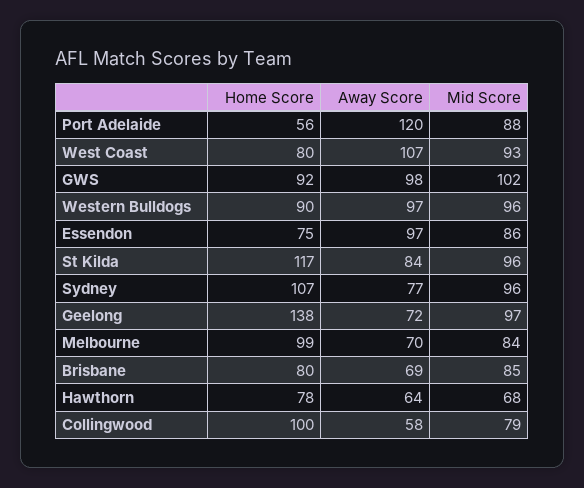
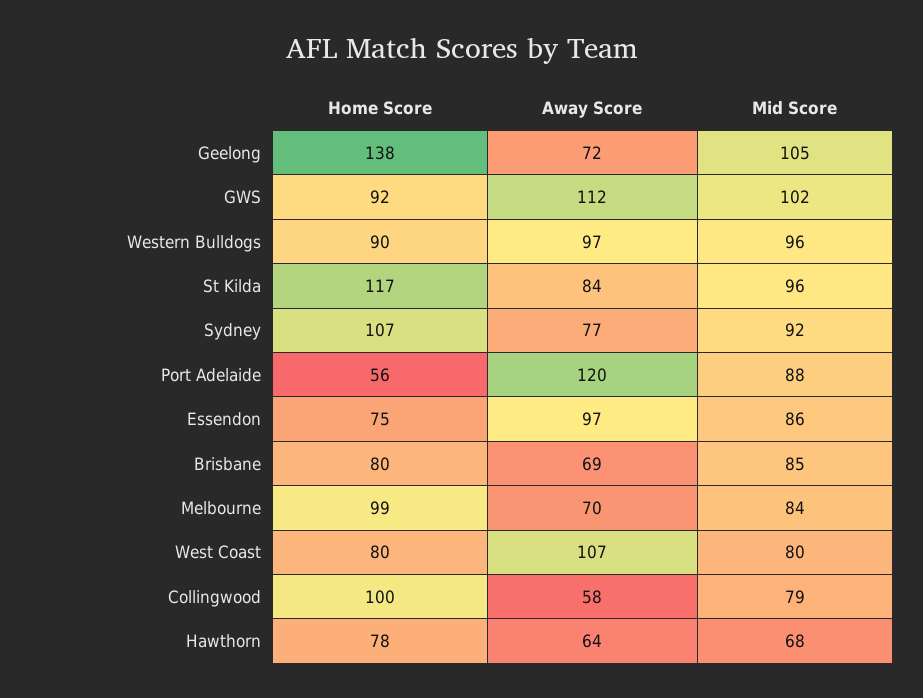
Mid Score, West Coast: 93 -> 80
Away Score, GWS: 98 -> 112
Mid Score, Sydney: 96 -> 92
Mid Score, Geelong: 97 -> 105

